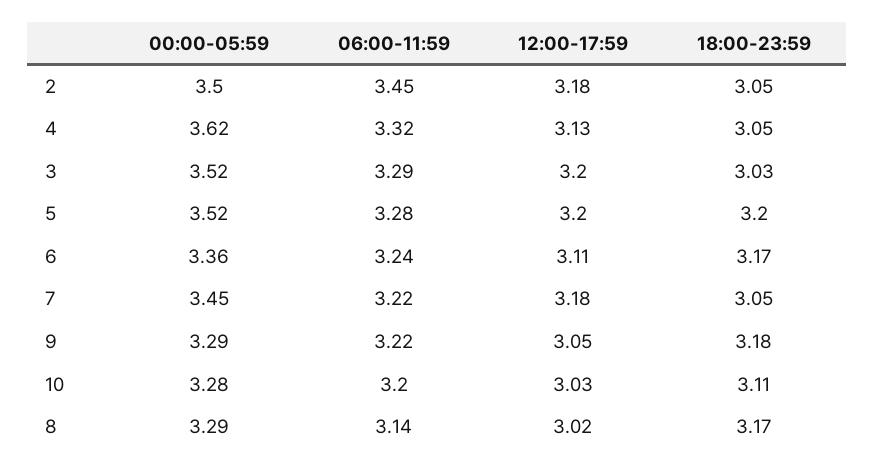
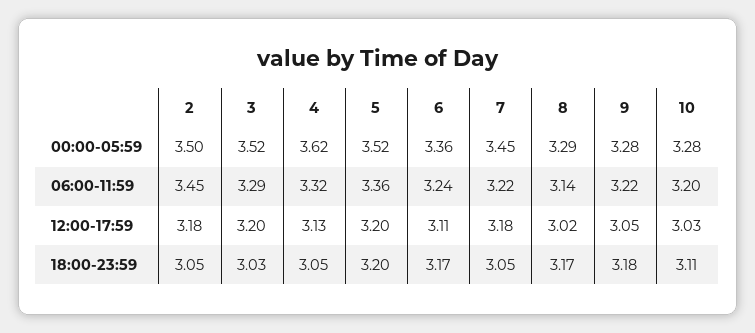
06:00-11:59, 5: 3.28 -> 3.36
00:00-05:59, 9: 3.29 -> 3.28

